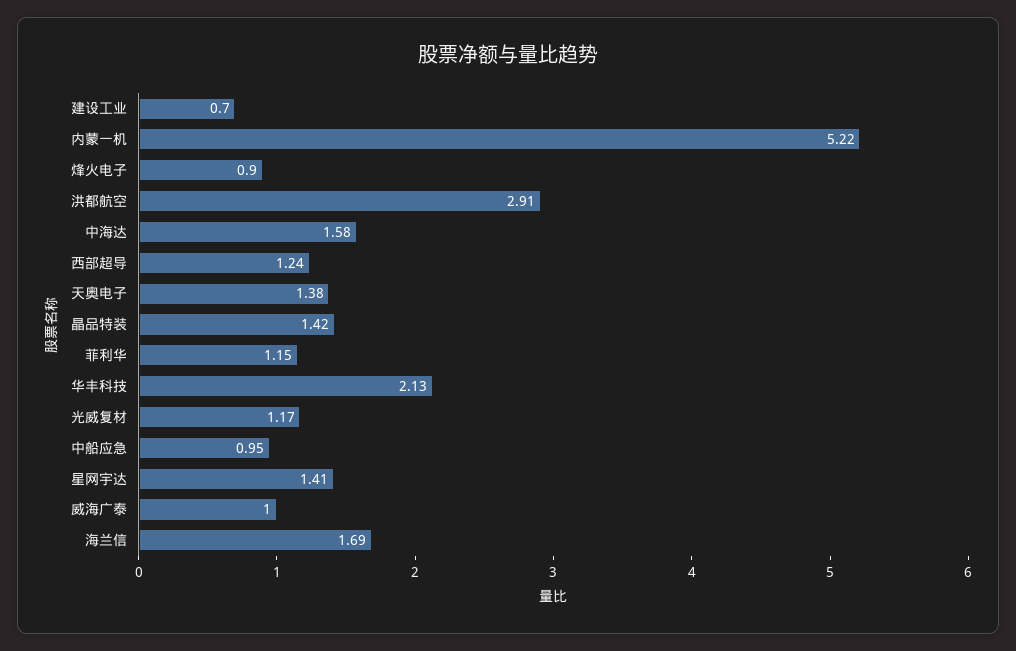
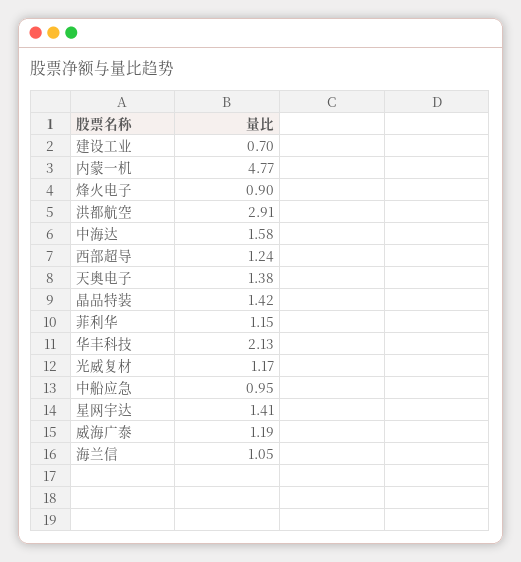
内蒙一机: 5.22 -> 4.77
威海广泰: 1 -> 1.19
海兰信: 1.69 -> 1.05

